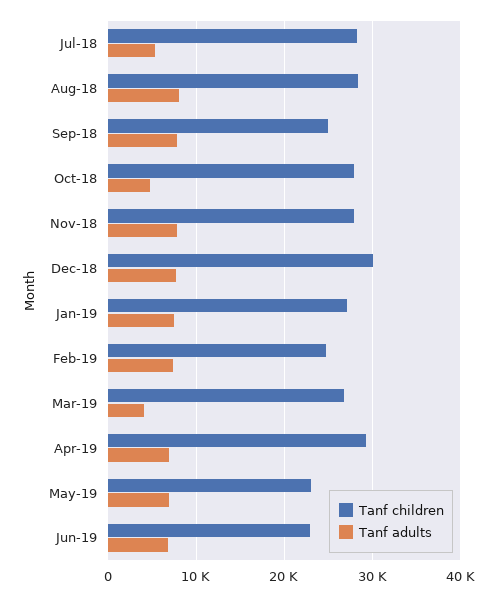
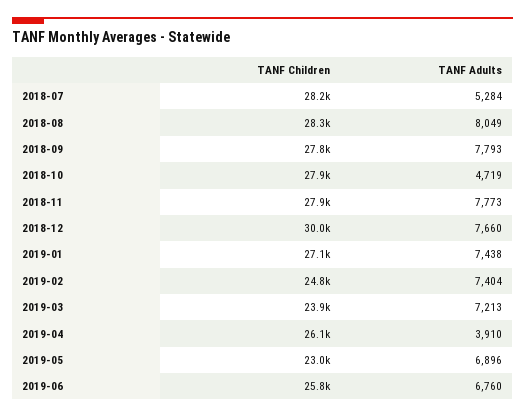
Tanf children, Sep-18: 25000 -> 27800
Tanf children, Mar-19: 27000 -> 23900
Tanf adults, Mar-19: 4000 -> 7213
Tanf children, Apr-19: 29000 -> 26100
Tanf adults, Apr-19: 7000 -> 3910
Tanf children, Jun-19: 23000 -> 25800

